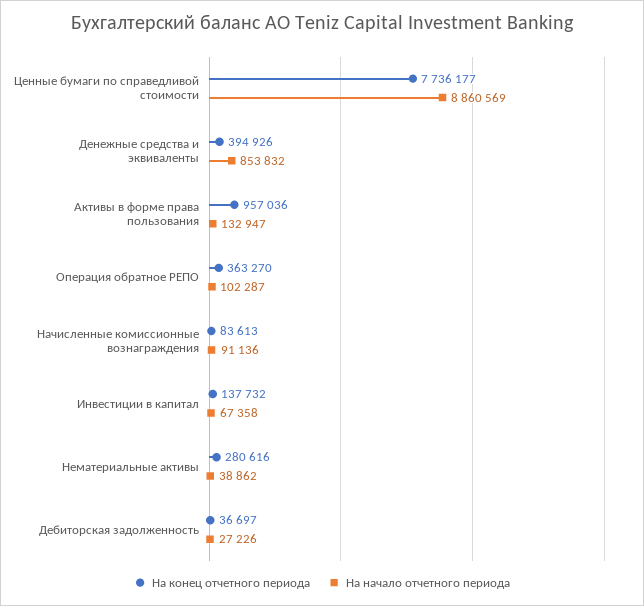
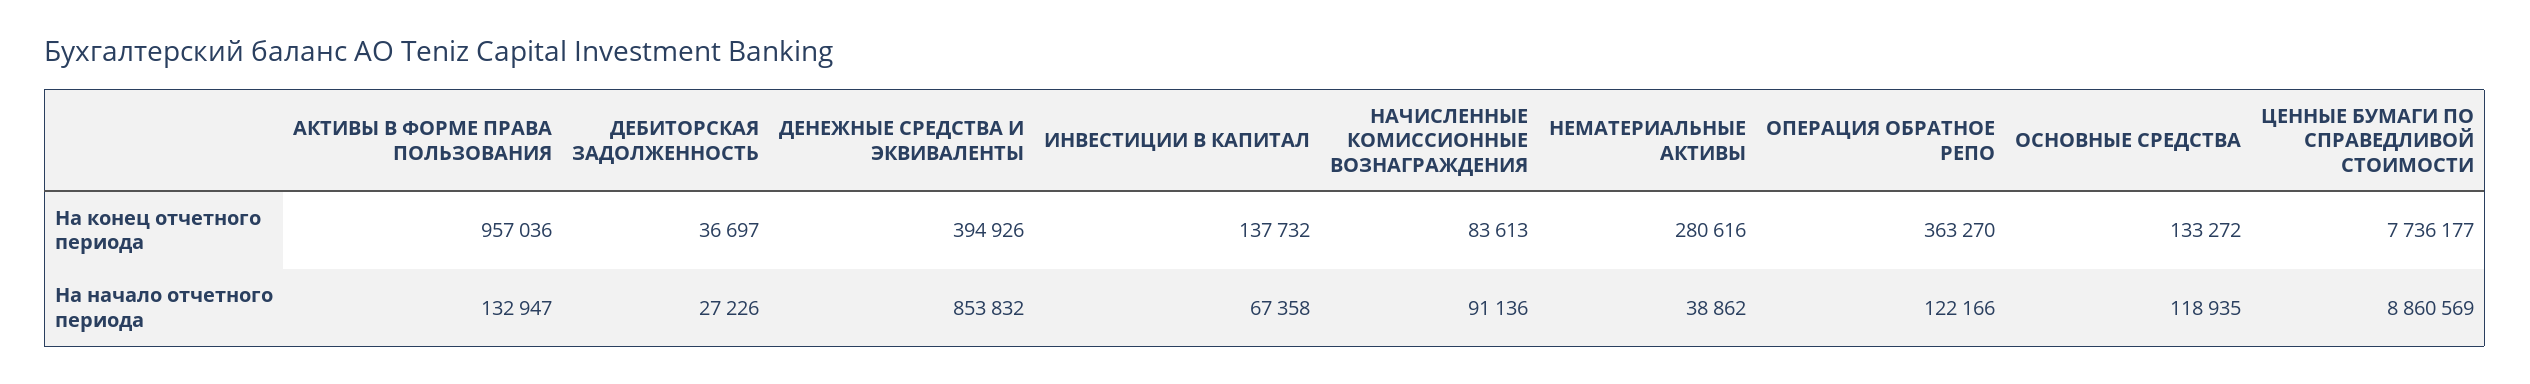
На начало отчетного периода, Операция обратное РЕПО: 102287 -> 122166
На конец отчетного периода, ОСНОВНЫЕ СРЕДСТВА: none -> 133272
На начало отчетного периода, ОСНОВНЫЕ СРЕДСТВА: none -> 118935

